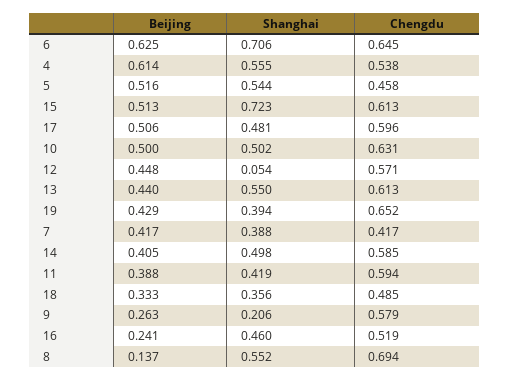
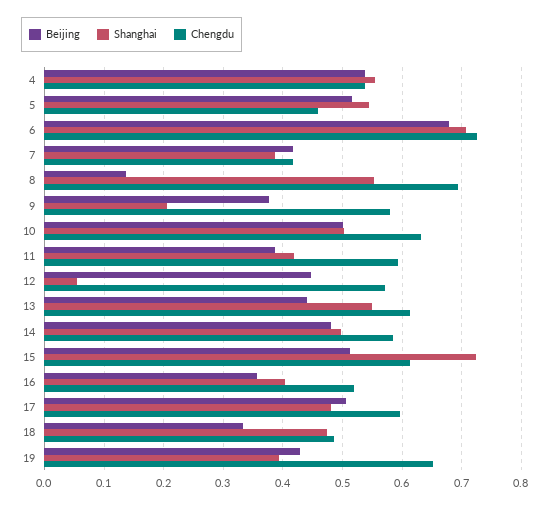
Beijing, 6: 0.625 -> 0.68
Chengdu, 6: 0.645 -> 0.72
Beijing, 4: 0.614 -> 0.54
Beijing, 14: 0.405 -> 0.48
Shanghai, 18: 0.356 -> 0.48
Beijing, 9: 0.263 -> 0.38
Beijing, 16: 0.241 -> 0.36
Shanghai, 16: 0.46 -> 0.4

